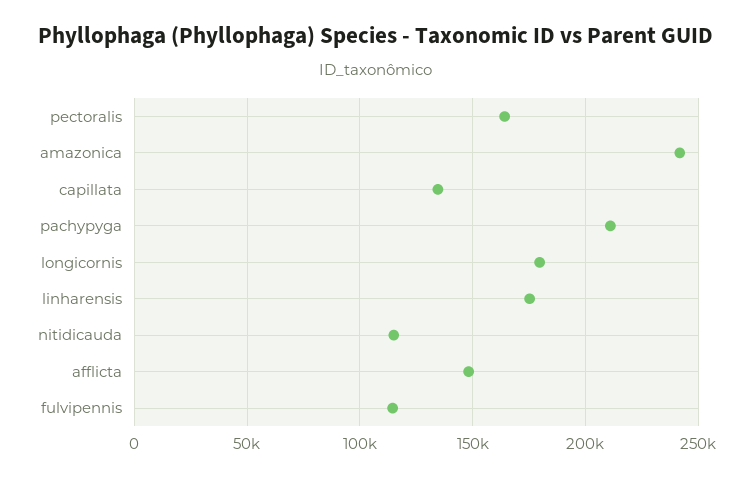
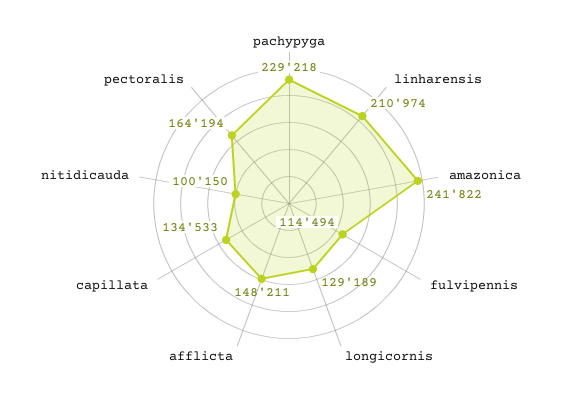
pachypyga: 210000 -> 229218
longicornis: 180000 -> 129189
linharensis: 175000 -> 210974
nitidicauda: 115000 -> 100150

